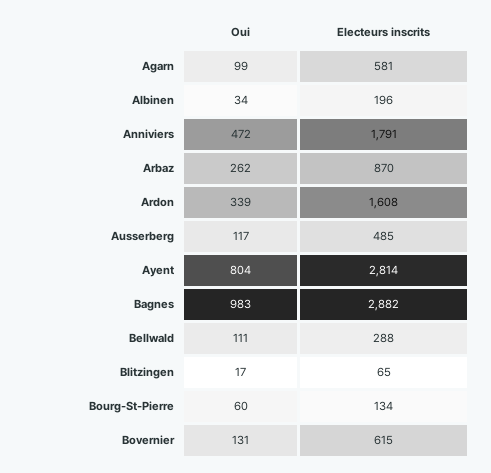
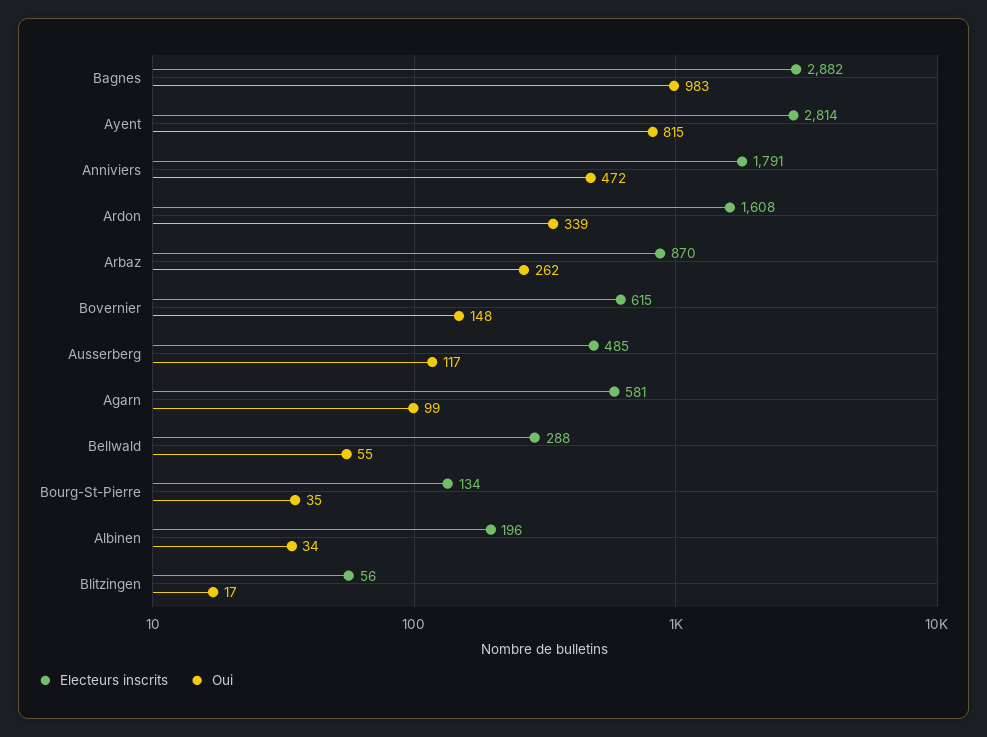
Oui, Ayent: 804 -> 815
Oui, Bellwald: 111 -> 55
Electeurs inscrits, Blitzingen: 65 -> 56
Oui, Bourg-St-Pierre: 60 -> 35
Oui, Bovernier: 131 -> 148

